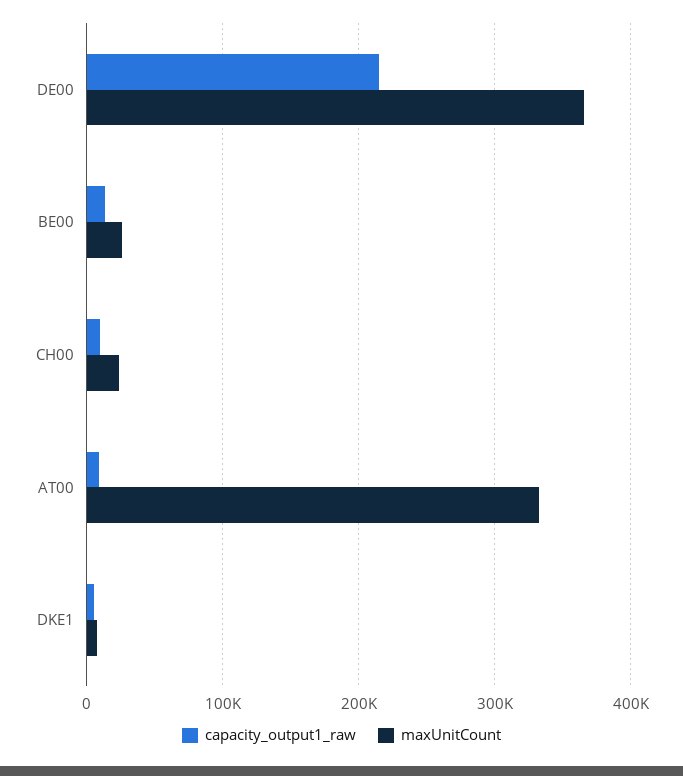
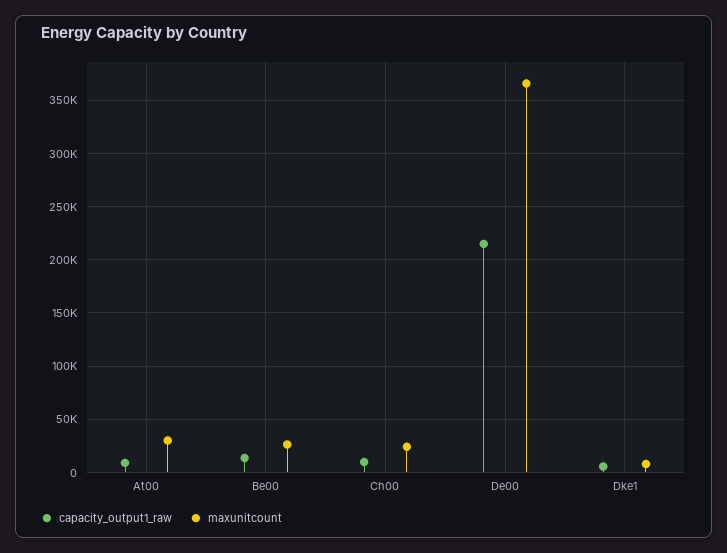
maxUnitCount, AT00: 330000 -> 30000

